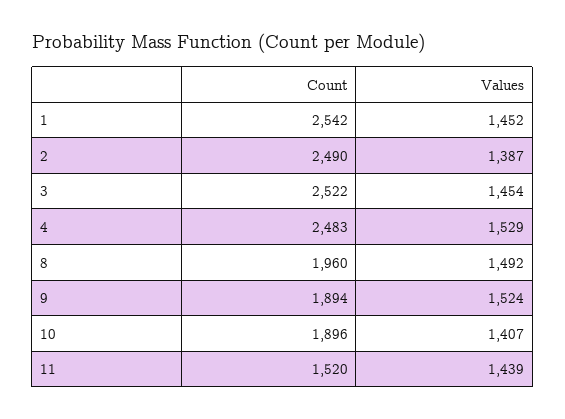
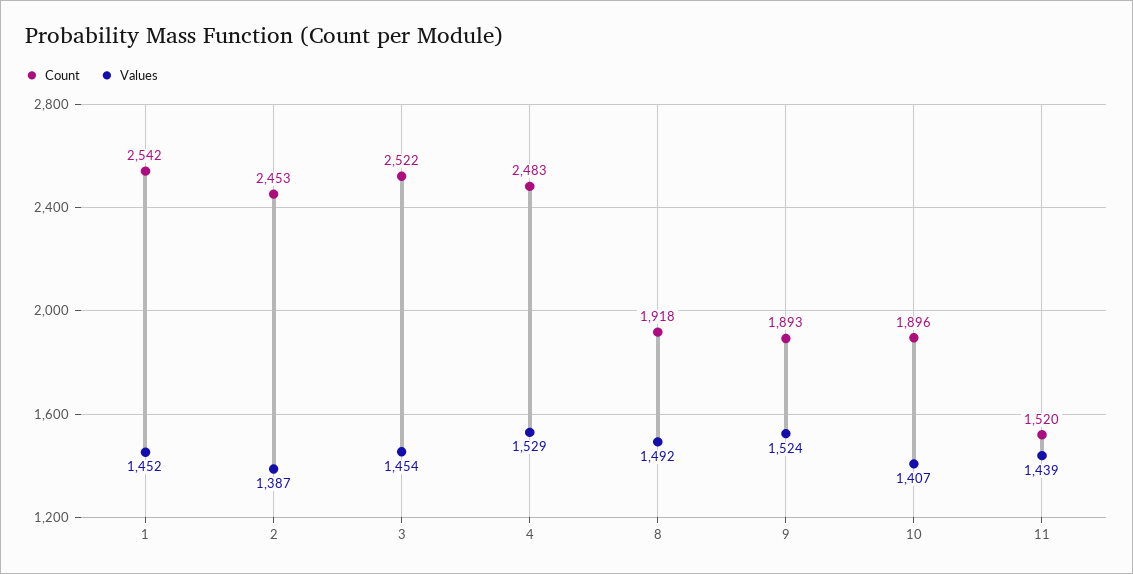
Count, 2: 2490 -> 2453
Count, 8: 1960 -> 1918
Count, 9: 1894 -> 1893

